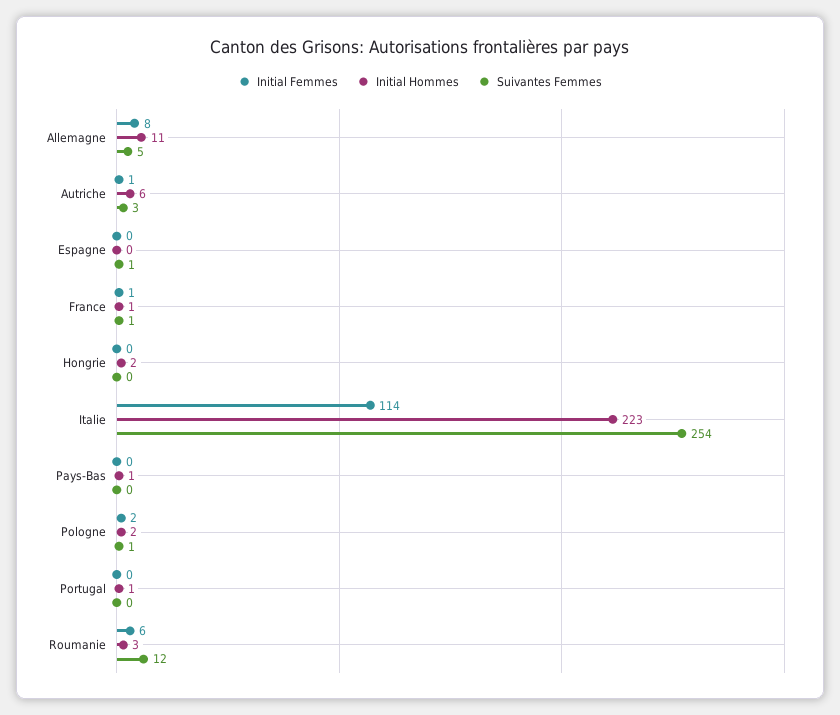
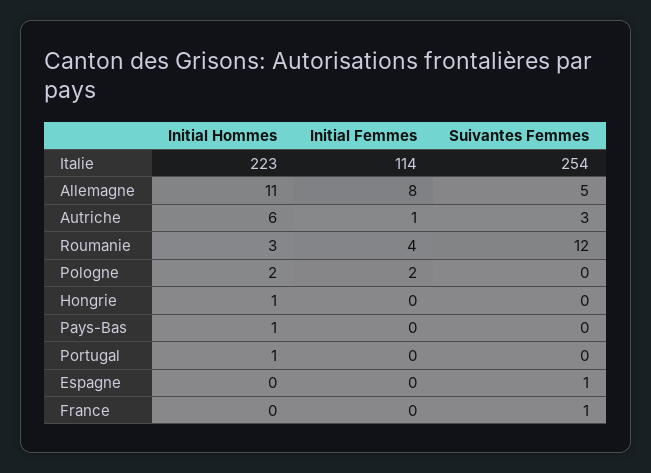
Initial Femmes, France: 1 -> 0
Initial Hommes, France: 1 -> 0
Initial Hommes, Hongrie: 2 -> 1
Suivantes Femmes, Pologne: 1 -> 0
Initial Femmes, Roumanie: 6 -> 4

